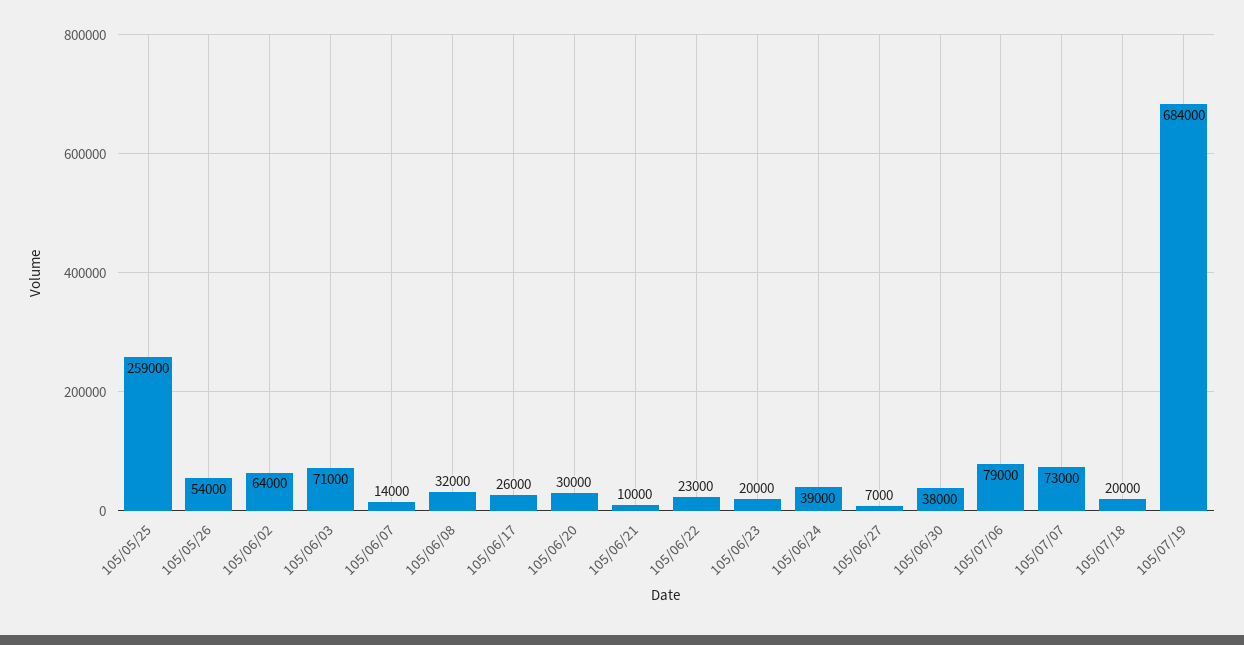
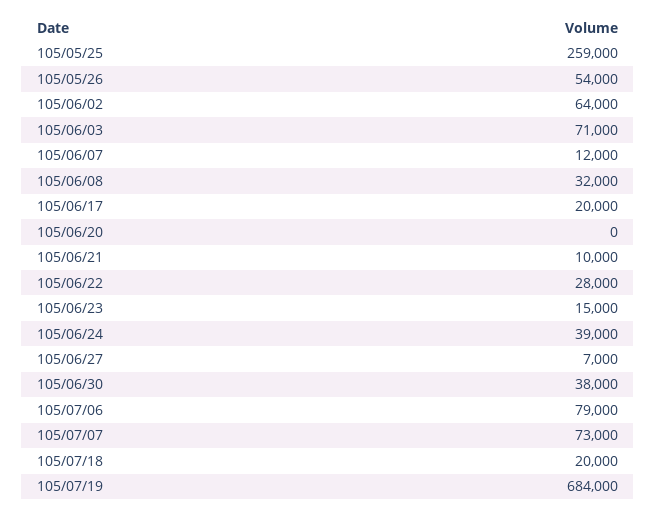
105/06/07: 14000 -> 12000
105/06/17: 26000 -> 20000
105/06/20: 30000 -> 0
105/06/22: 23000 -> 28000
105/06/23: 20000 -> 15000

